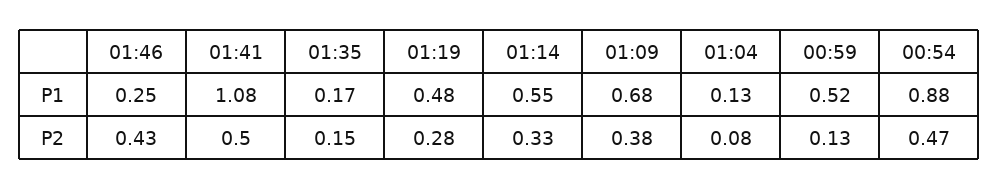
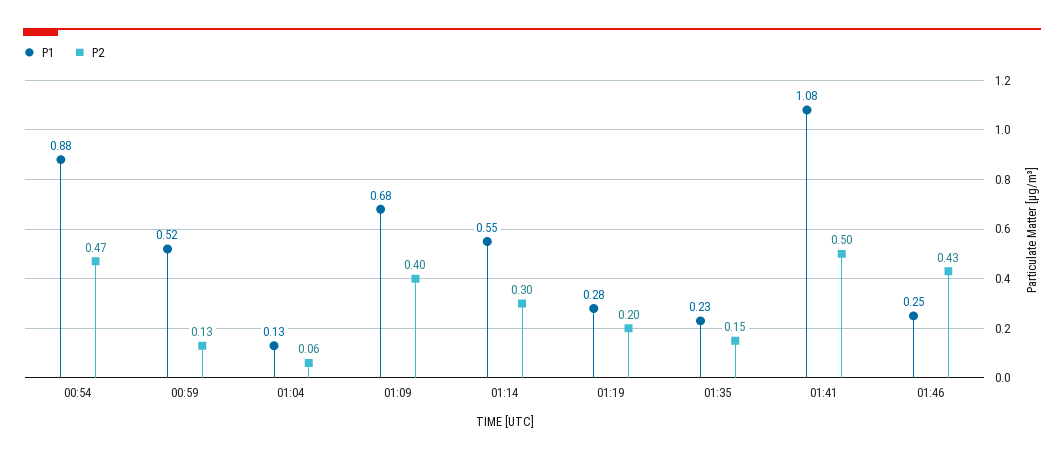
P1, 01:35: 0.17 -> 0.23
P1, 01:19: 0.48 -> 0.28
P2, 01:19: 0.28 -> 0.2
P2, 01:14: 0.33 -> 0.3
P2, 01:09: 0.38 -> 0.4
P2, 01:04: 0.08 -> 0.06

